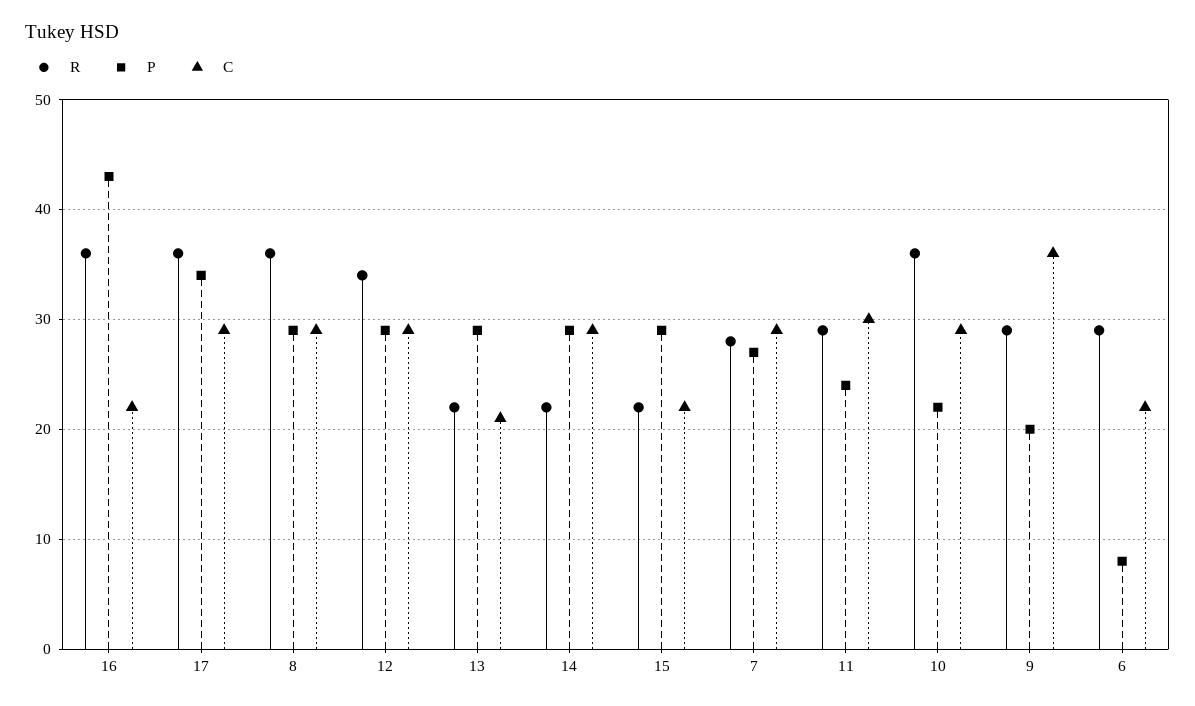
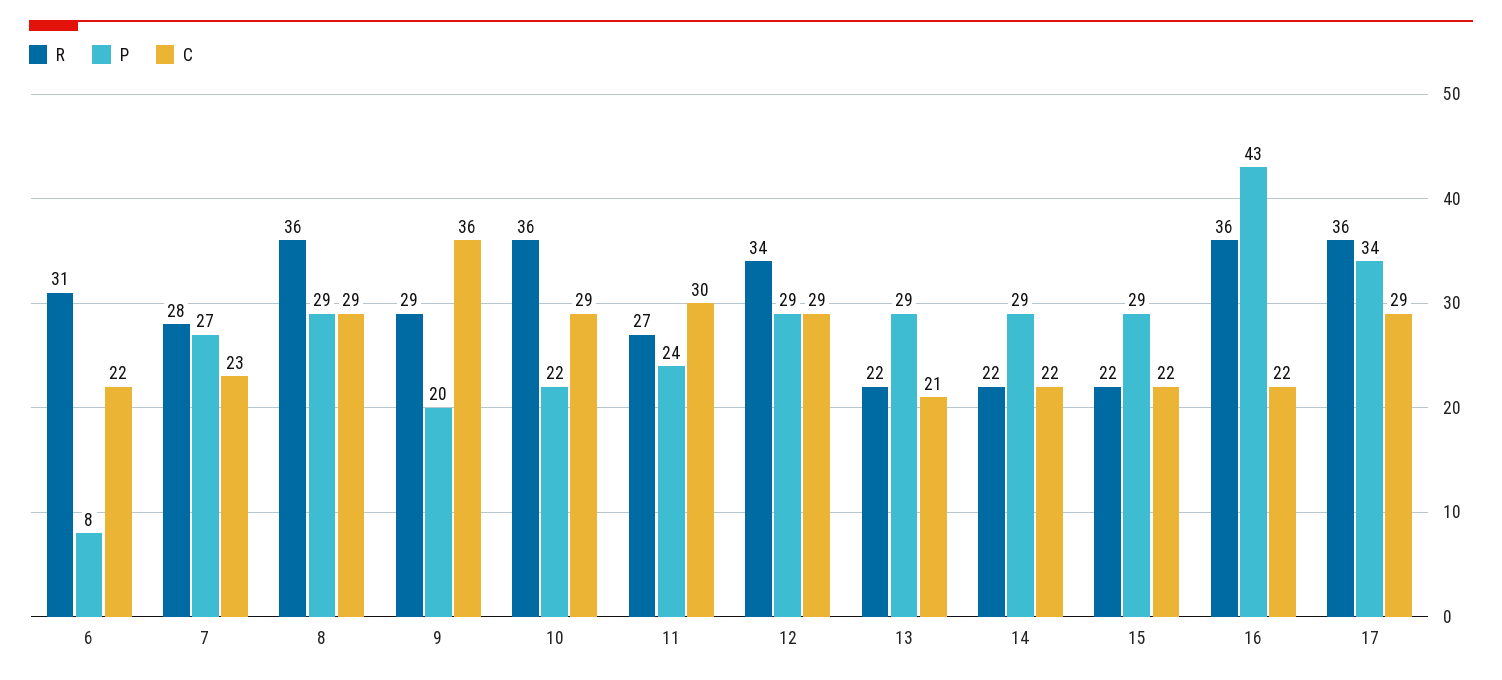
C, 14: 29 -> 22
C, 7: 29 -> 23
R, 11: 29 -> 27
R, 6: 29 -> 31

